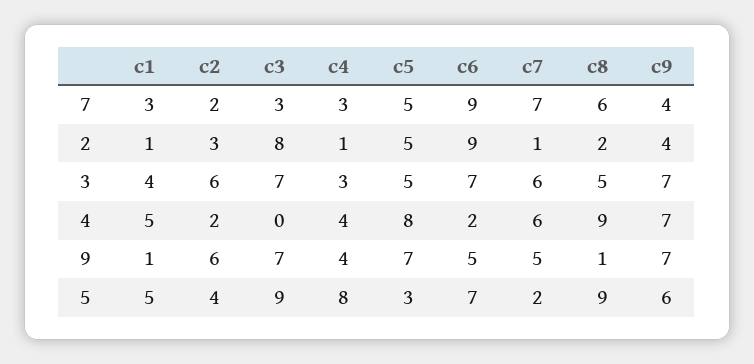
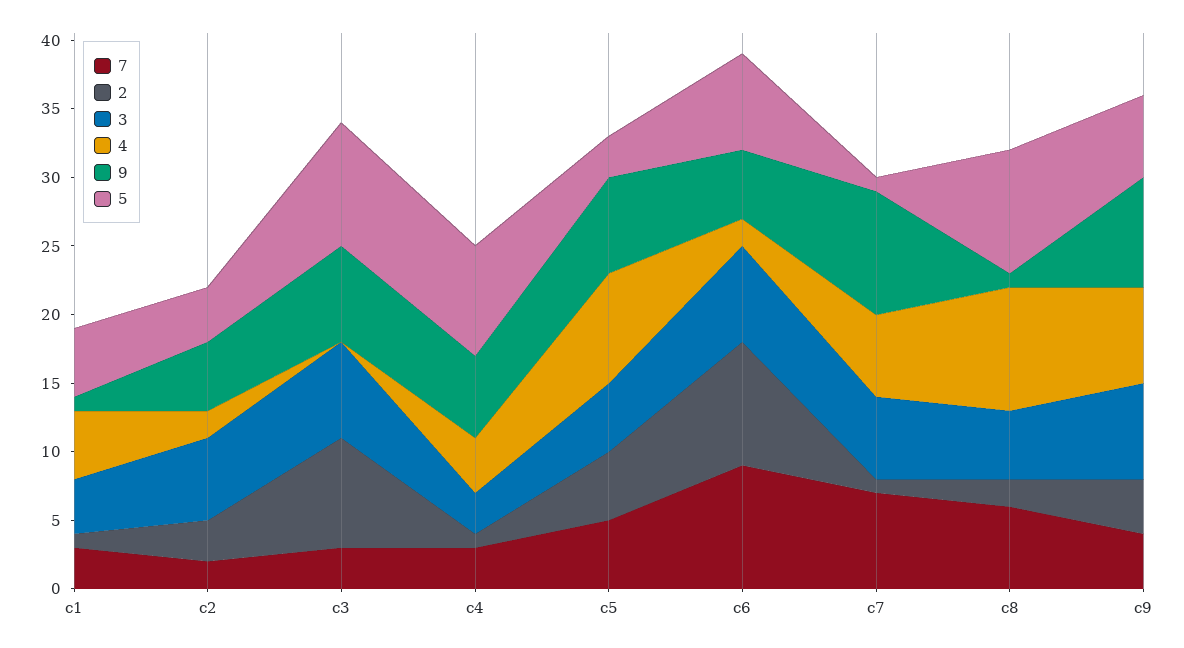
9, c2: 6 -> 5
9, c4: 4 -> 6
9, c7: 5 -> 9
9, c9: 7 -> 8
5, c7: 2 -> 1

